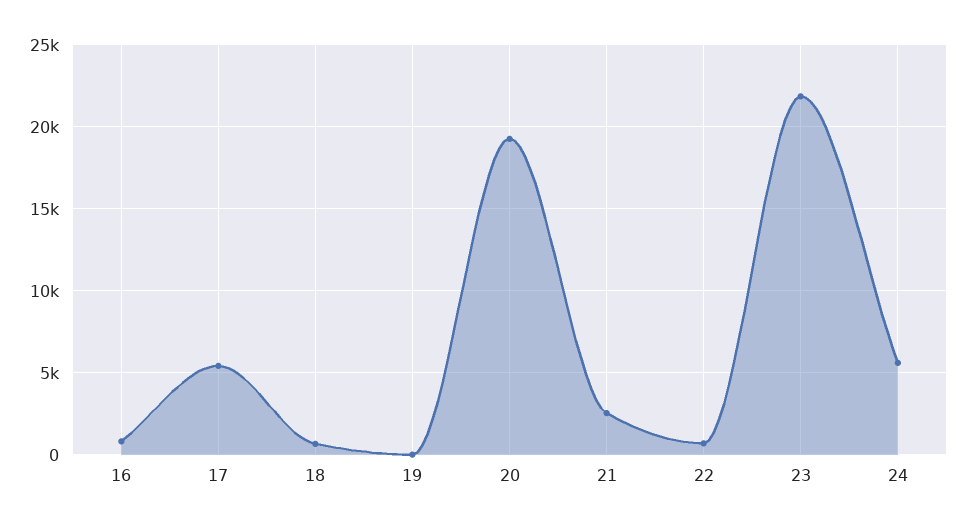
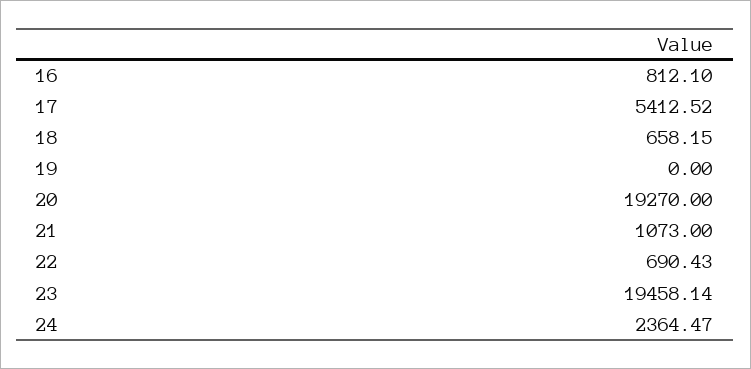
21: 2500 -> 1073
23: 22000 -> 19458.14
24: 5500 -> 2364.47

